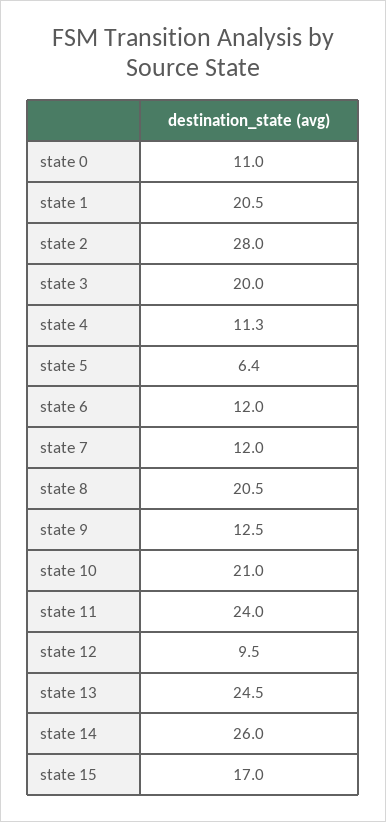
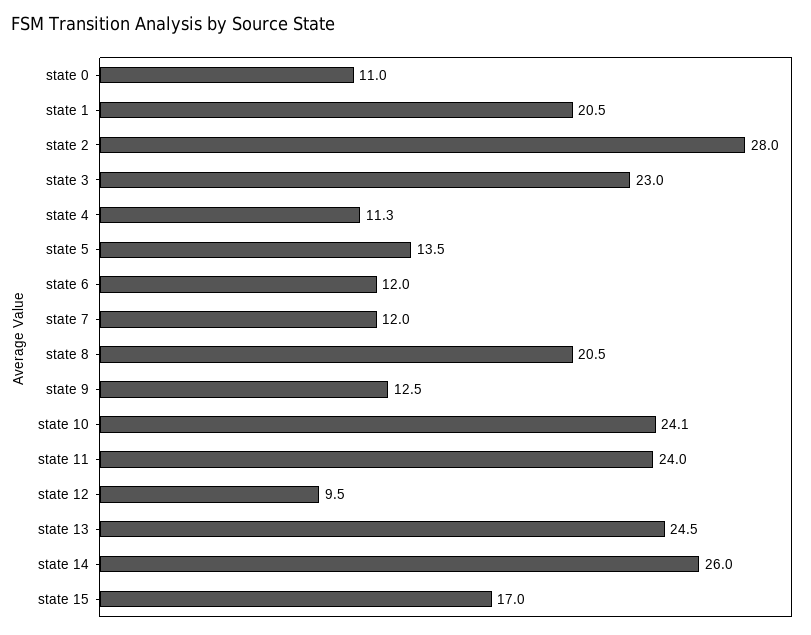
state 3: 20 -> 23
state 5: 6.4 -> 13.5
state 10: 21 -> 24.1

